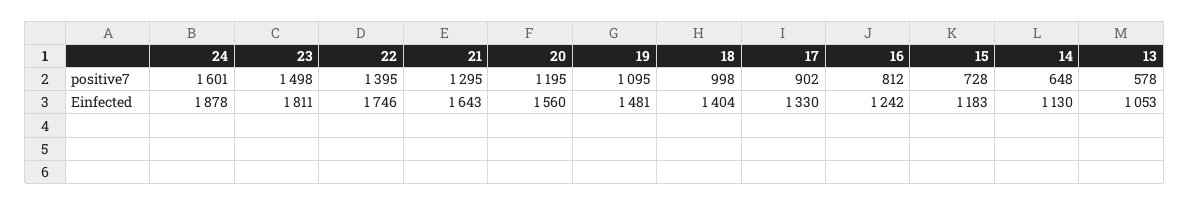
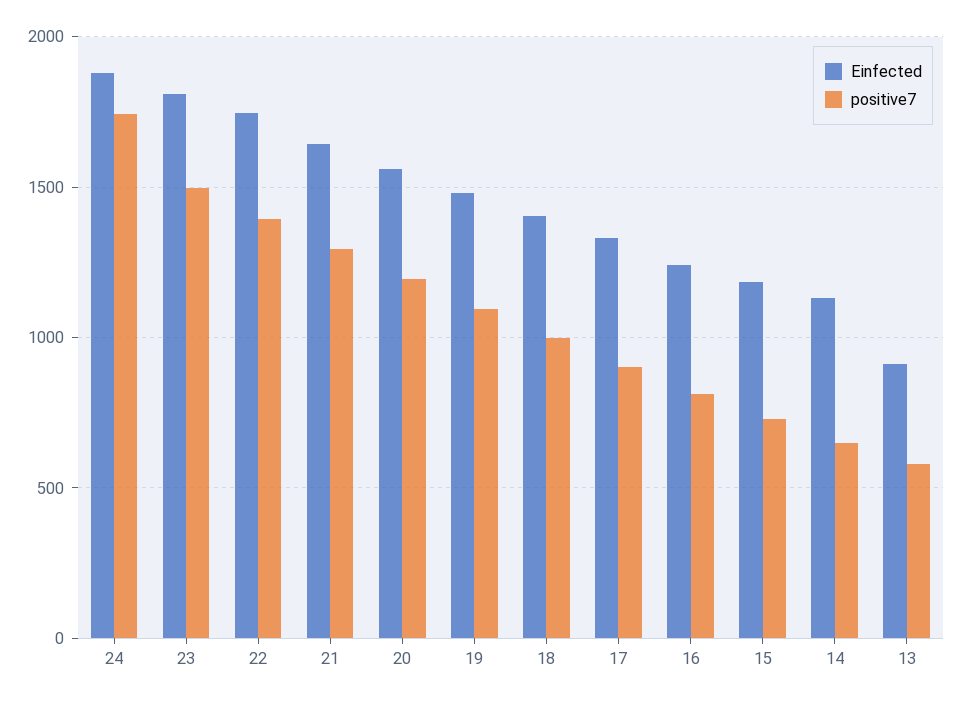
positive7, 24: 1601 -> 1750
Einfected, 13: 1053 -> 900

